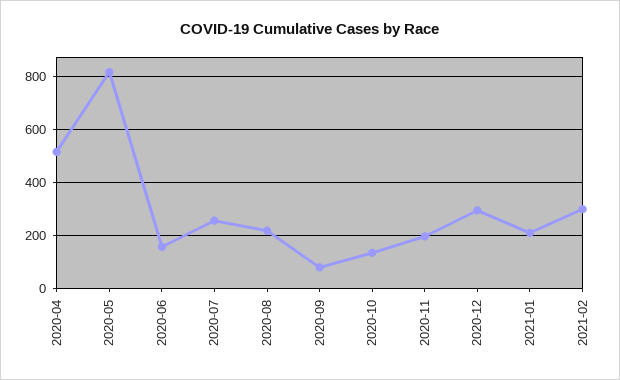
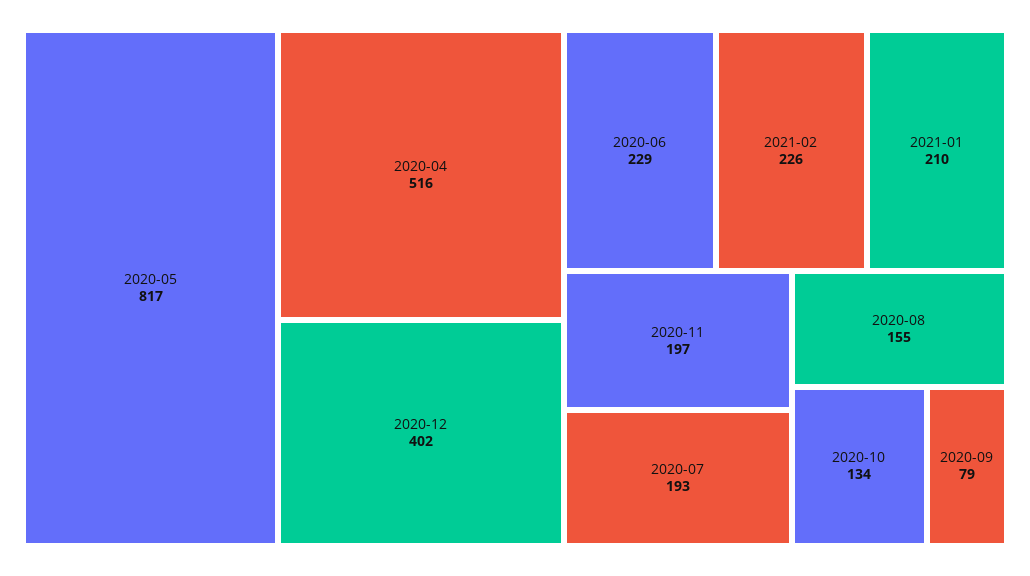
2020-06: 150 -> 229
2020-07: 250 -> 193
2020-08: 225 -> 155
2020-12: 300 -> 402
2021-02: 300 -> 226

